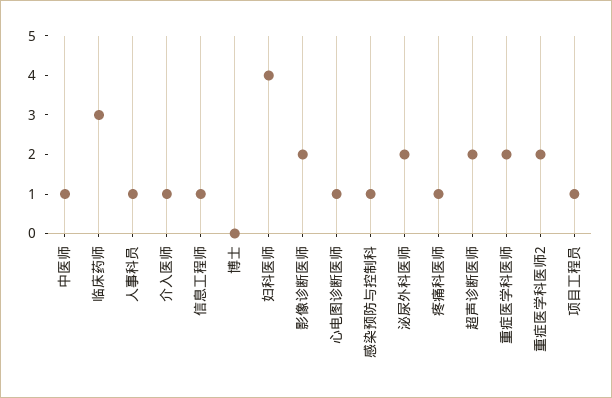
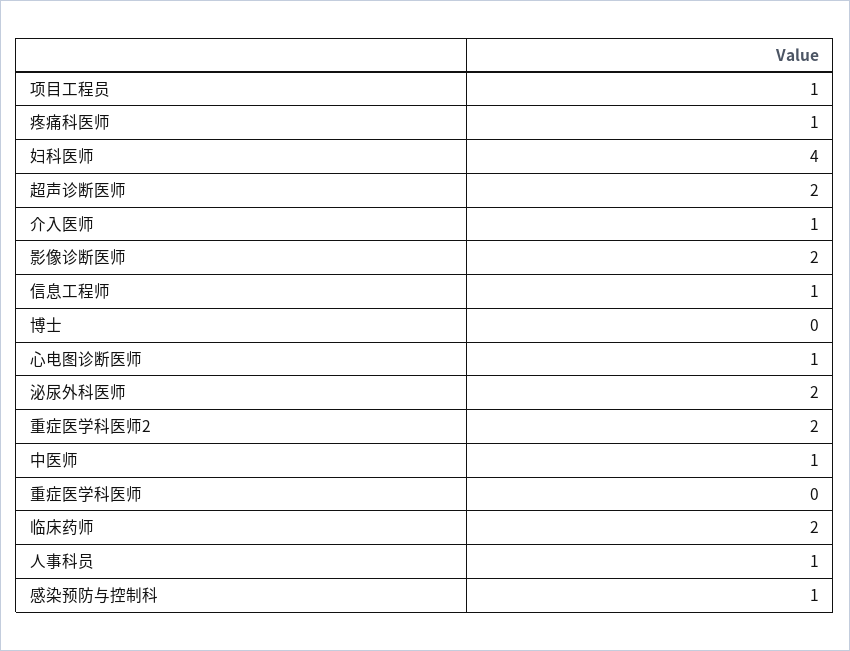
临床药师: 3 -> 2
重症医学科医师: 2 -> 0

